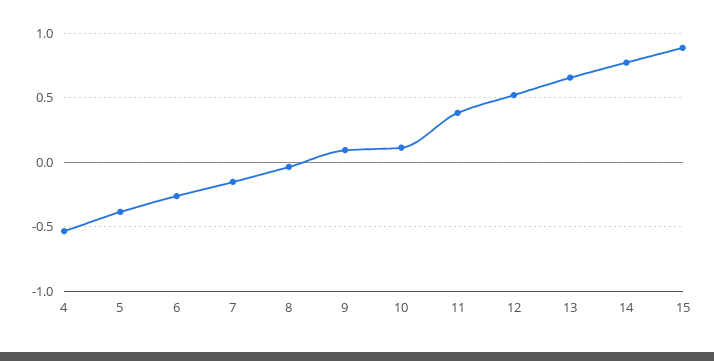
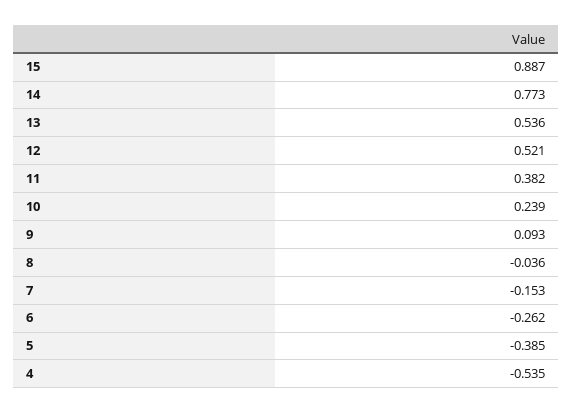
10: 0.1 -> 0.239
13: 0.65 -> 0.536

